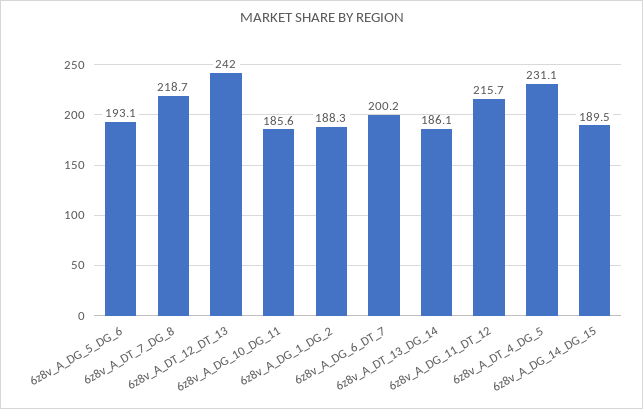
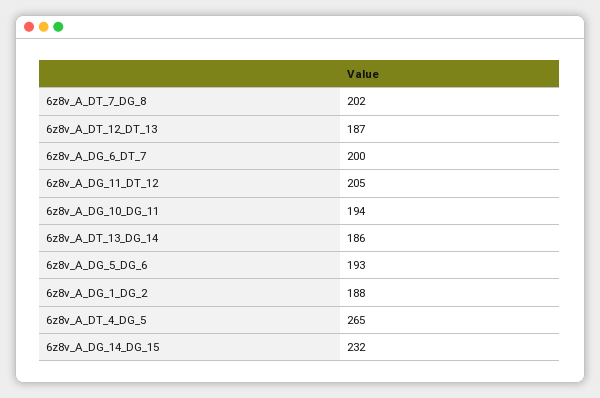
6z8v_A_DT_7_DG_8: 218.7 -> 202
6z8v_A_DT_12_DT_13: 242 -> 187
6z8v_A_DG_10_DG_11: 185.6 -> 194
6z8v_A_DG_11_DT_12: 215.7 -> 205
6z8v_A_DT_4_DG_5: 231.1 -> 265
6z8v_A_DG_14_DG_15: 189.5 -> 232

